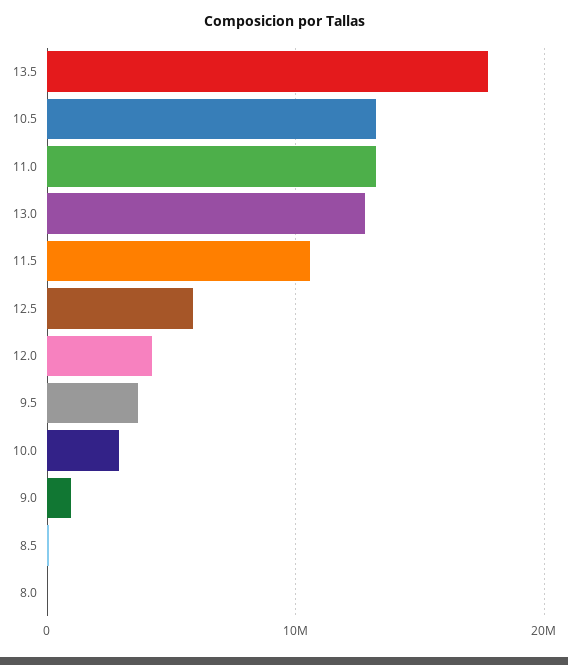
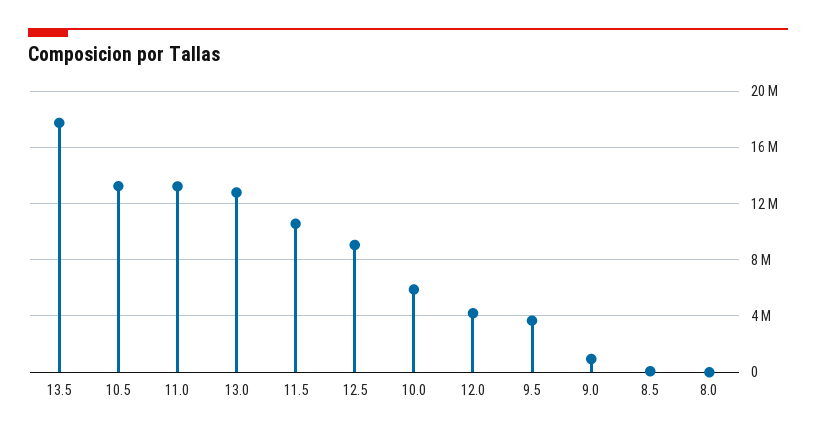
12.5: 6000000 -> 9000000
10.0: 3000000 -> 6000000

